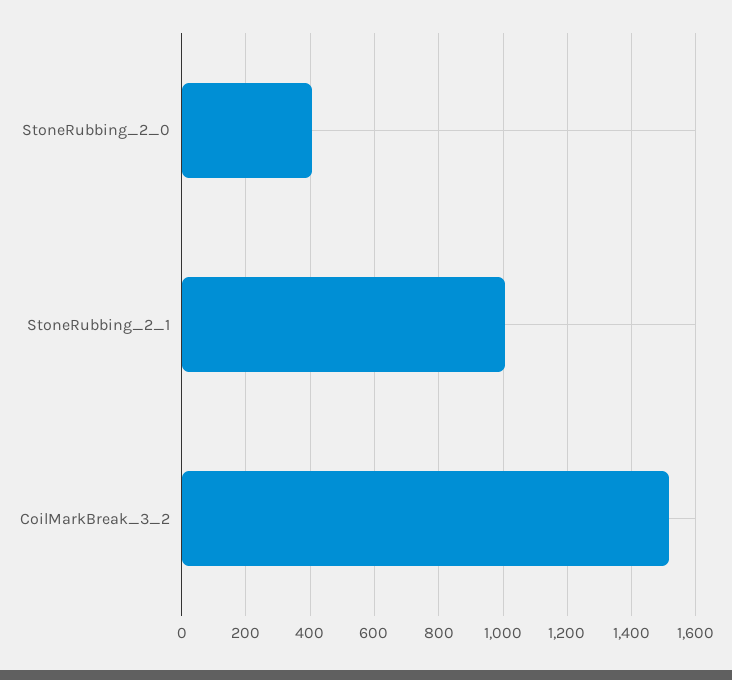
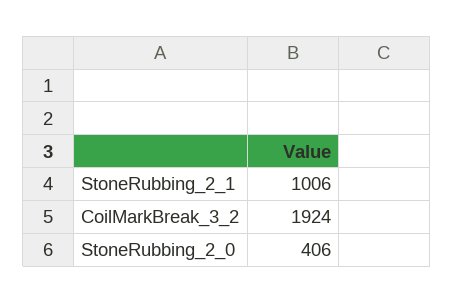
CoilMarkBreak_3_2: 1520 -> 1924

